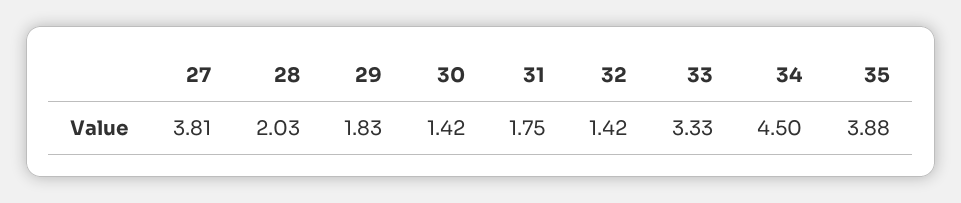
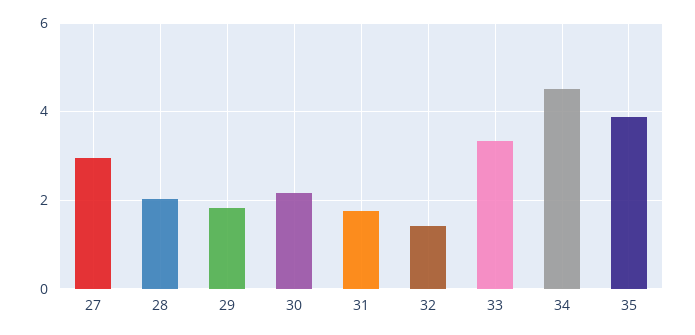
27: 3.81 -> 3
30: 1.42 -> 2.2

